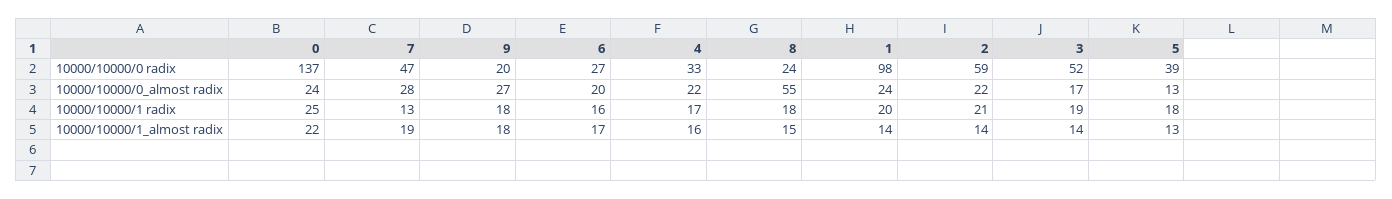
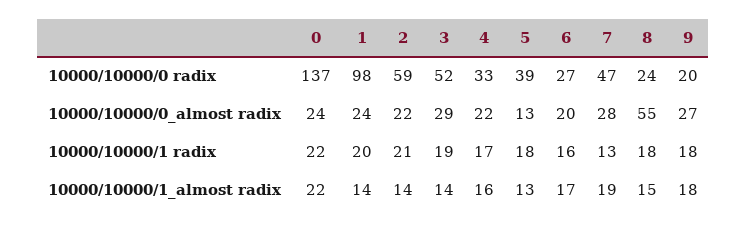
3, 10000/10000/0_almost radix: 17 -> 29
0, 10000/10000/1 radix: 25 -> 22

